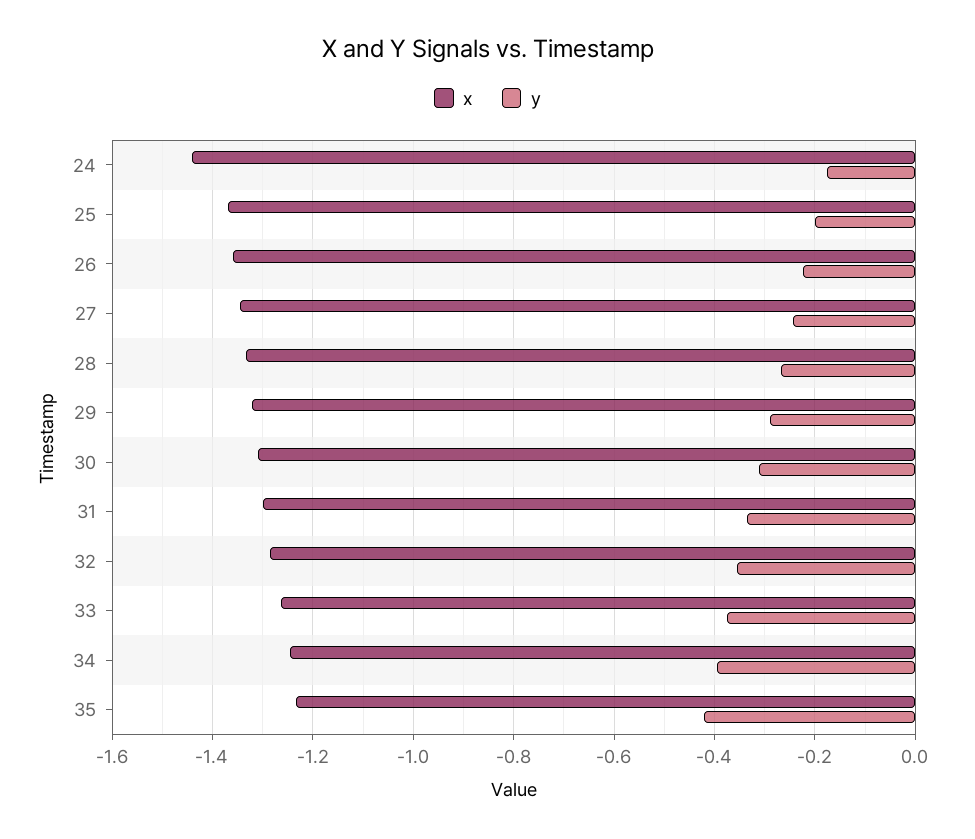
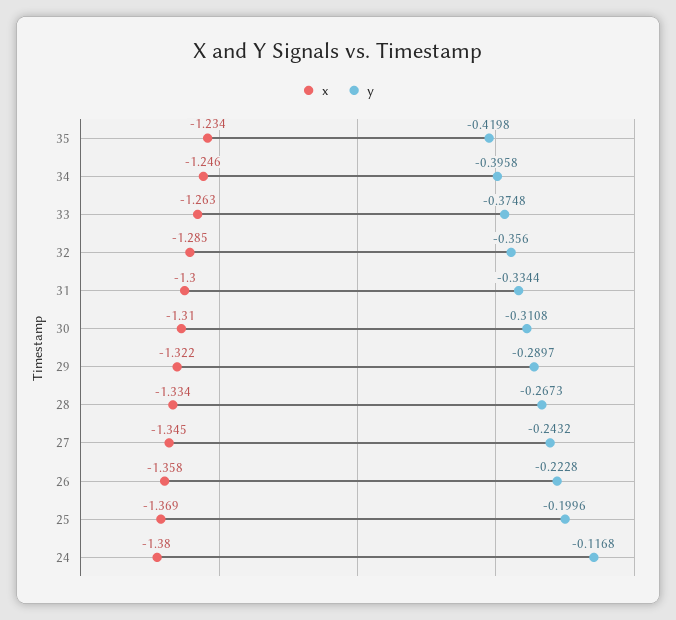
x, 24: -1.44 -> -1.38
y, 24: -0.18 -> -0.1168

